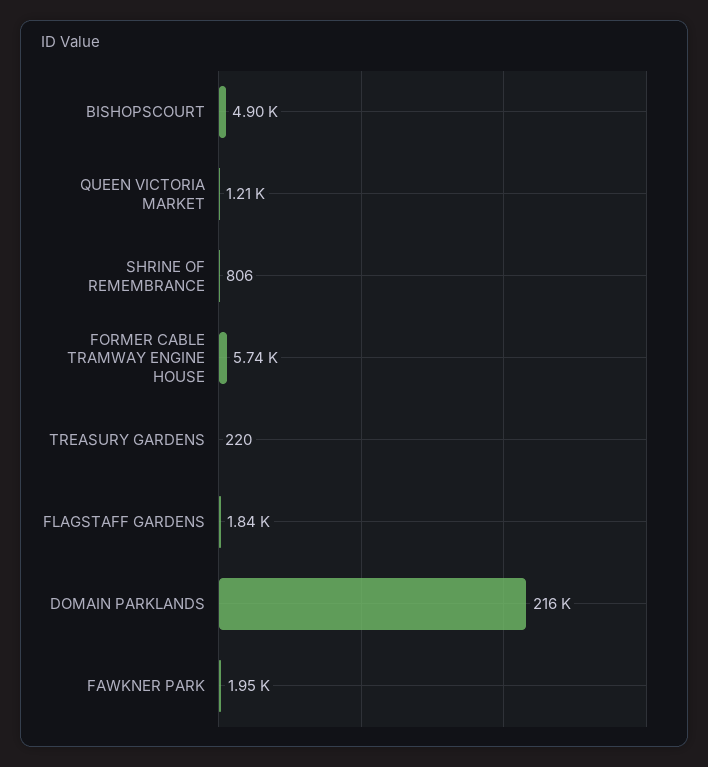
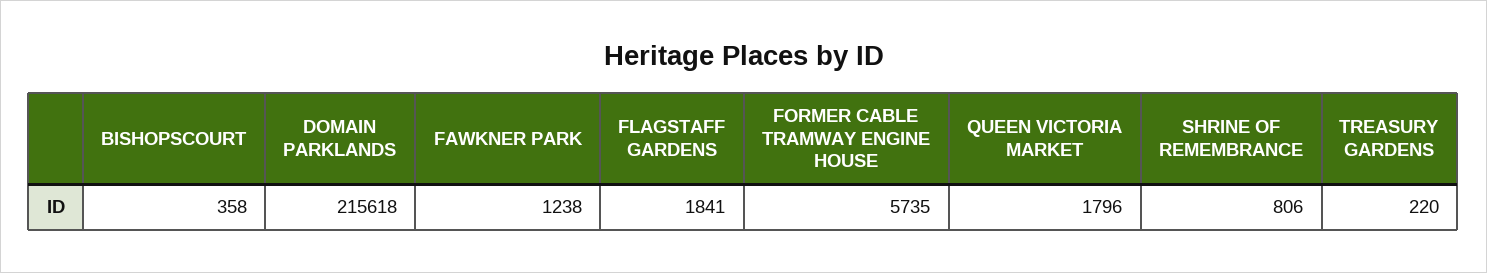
BISHOPSCOURT: 4900 -> 358
QUEEN VICTORIA MARKET: 1210 -> 1796
FAWKNER PARK: 1950 -> 1238

